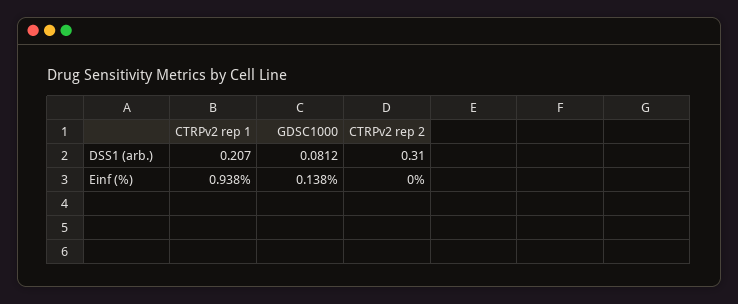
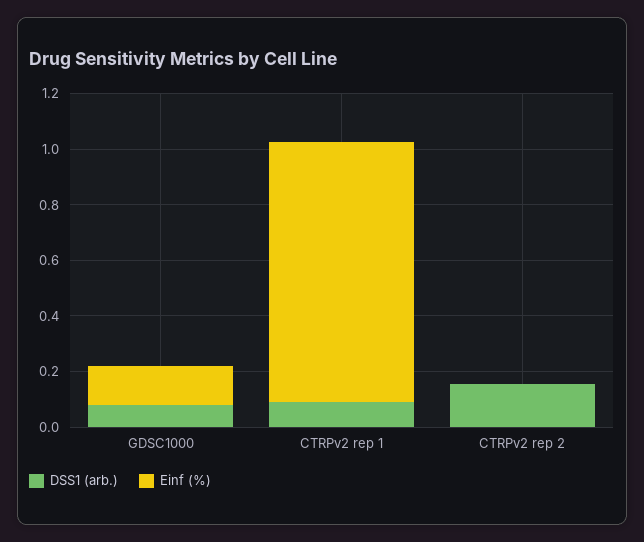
DSS1 (arb.), CTRPv2 rep 1: 0.207 -> 0.1
DSS1 (arb.), CTRPv2 rep 2: 0.31 -> 0.15

